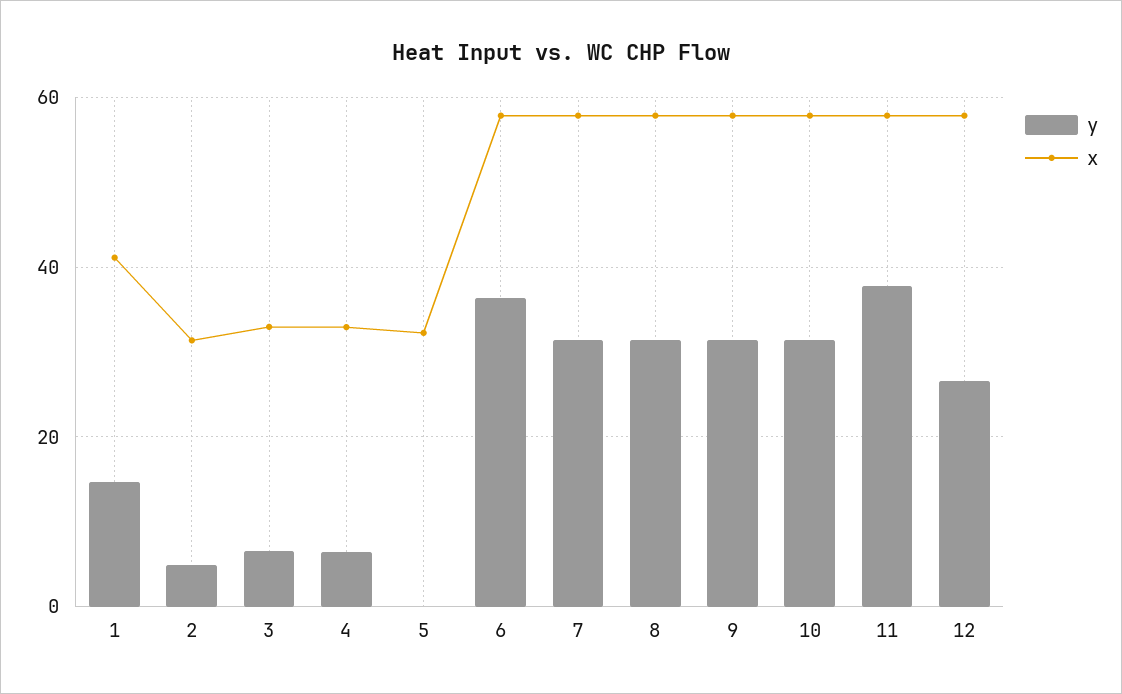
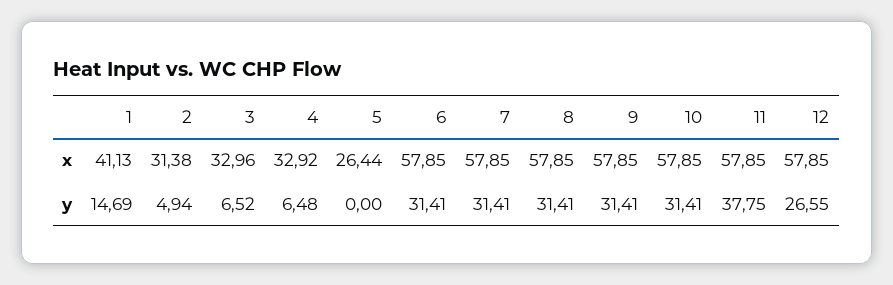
x, 5: 32 -> 26.44
y, 6: 36 -> 31.41

